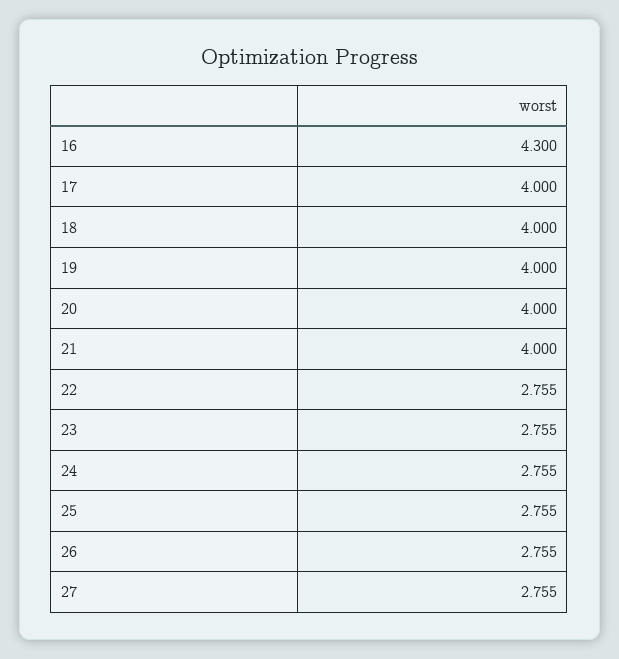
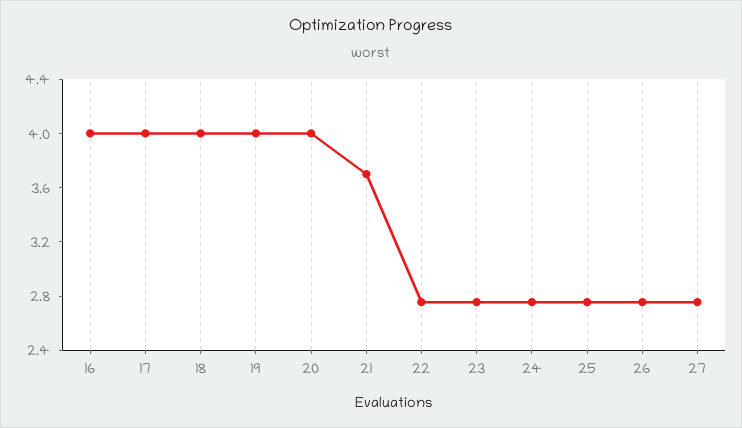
16: 4.3 -> 4
21: 4 -> 3.7

